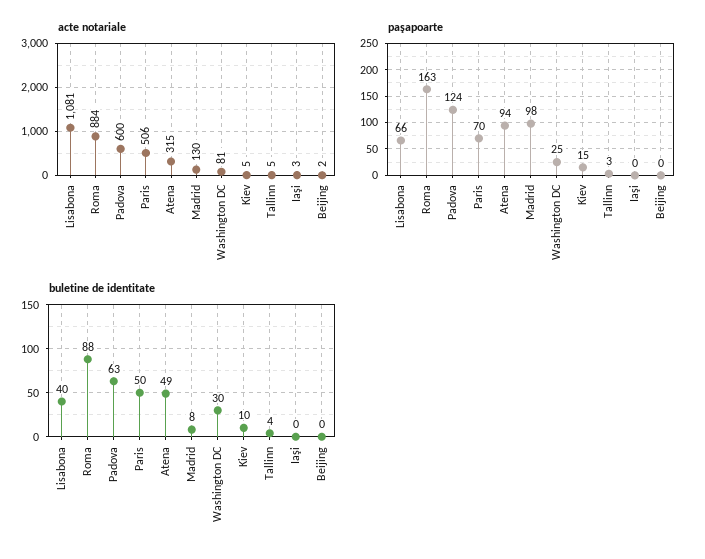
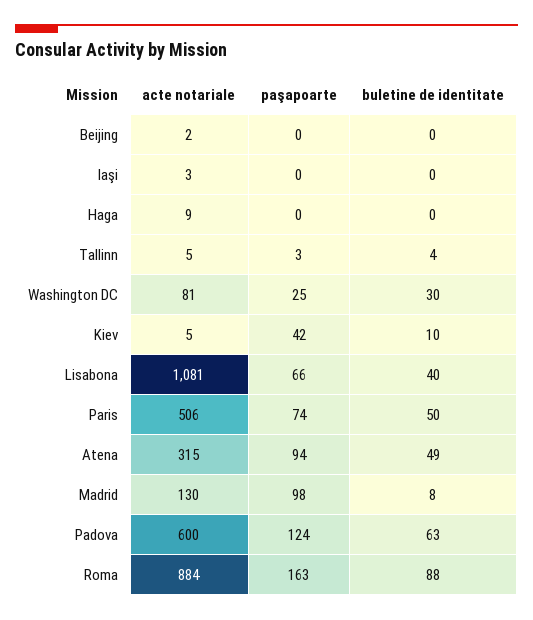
paşapoarte, Paris: 70 -> 74
paşapoarte, Kiev: 15 -> 42
acte notariale, Haga: none -> 9
paşapoarte, Haga: none -> 0
buletine de identitate, Haga: none -> 0

